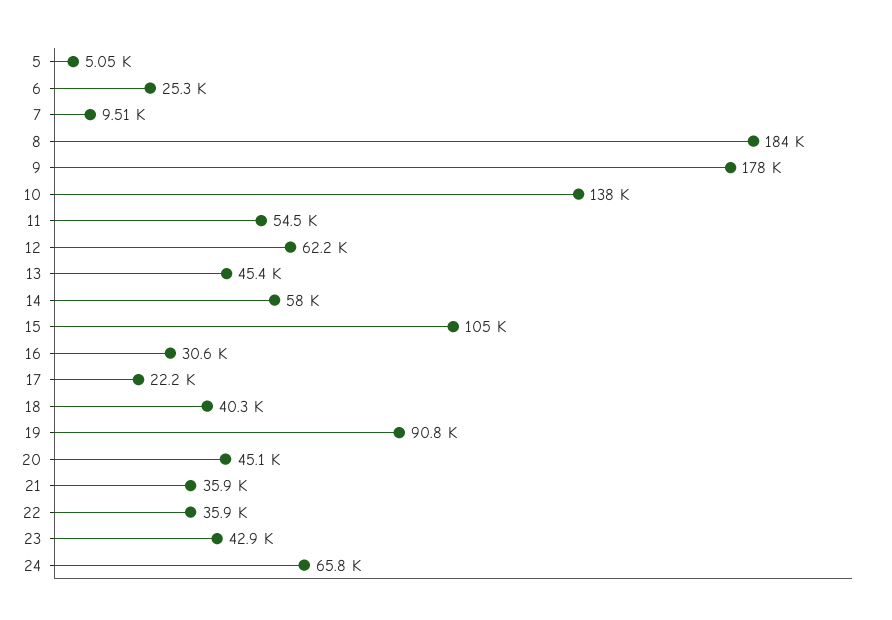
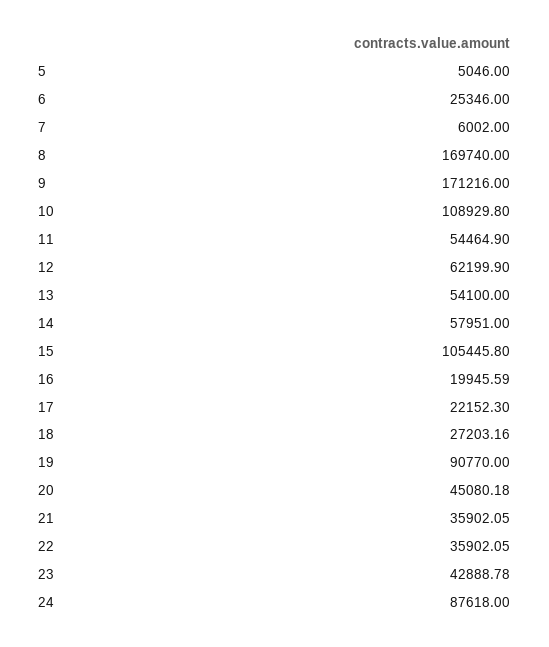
7: 9510 -> 6002
8: 184000 -> 169740
9: 178000 -> 171216
10: 138000 -> 108929.8
13: 45400 -> 54100
16: 30600 -> 19945.59
18: 40300 -> 27203.16
24: 65800 -> 87618

